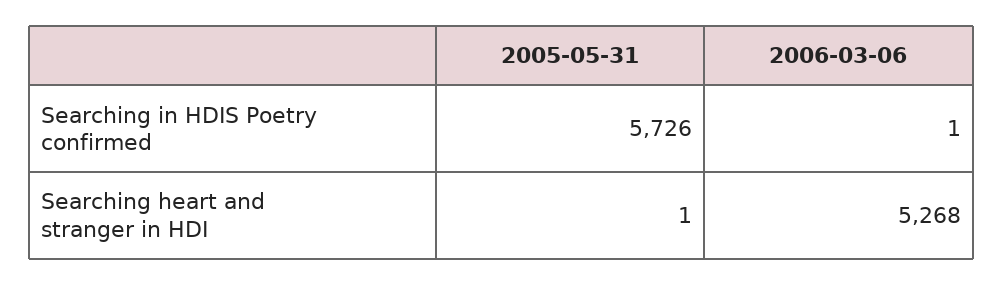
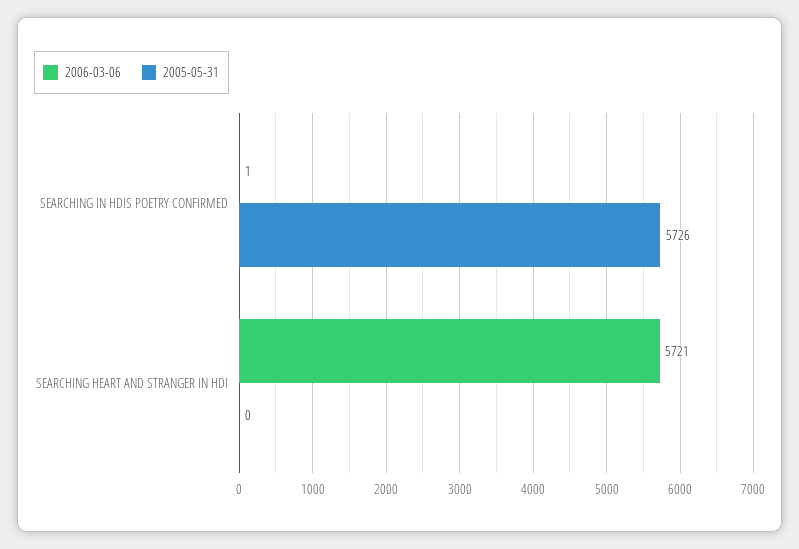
2005-05-31, Searching heart and stranger in HDI: 1 -> 0
2006-03-06, Searching heart and stranger in HDI: 5268 -> 5721

